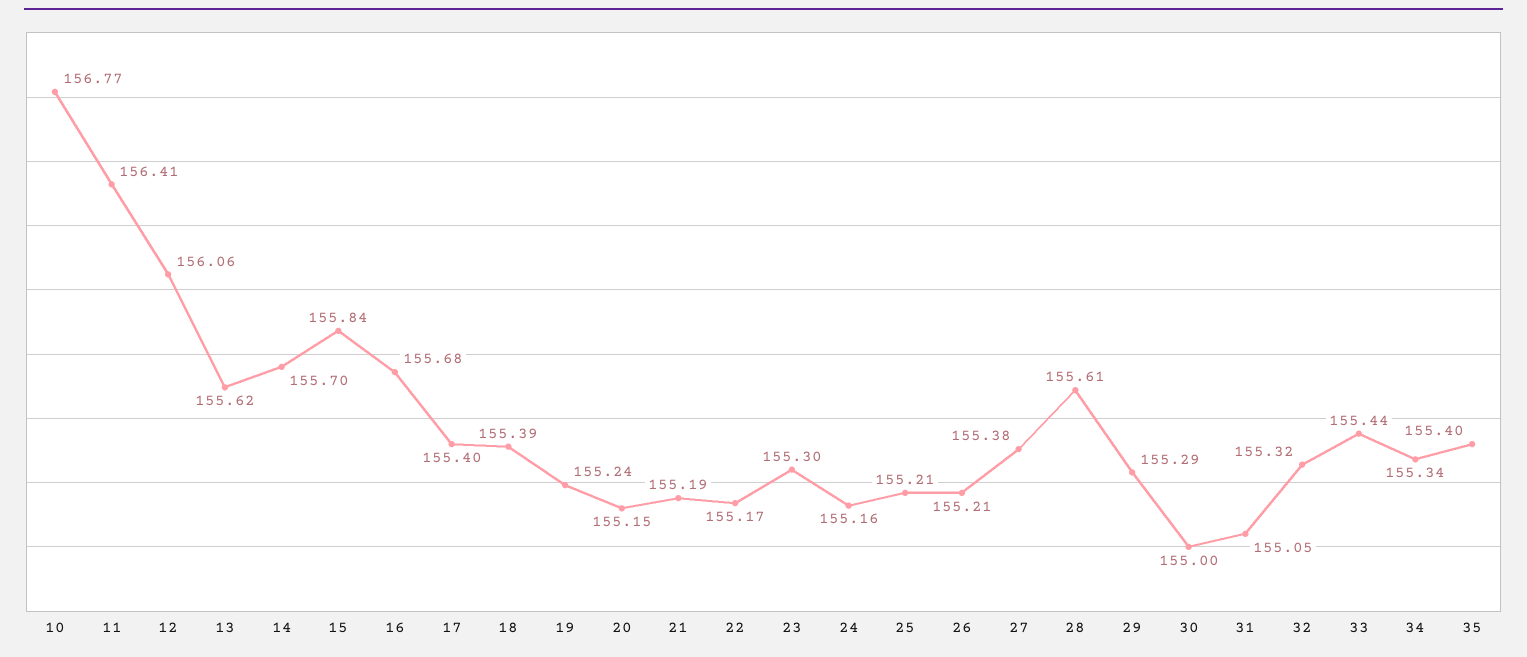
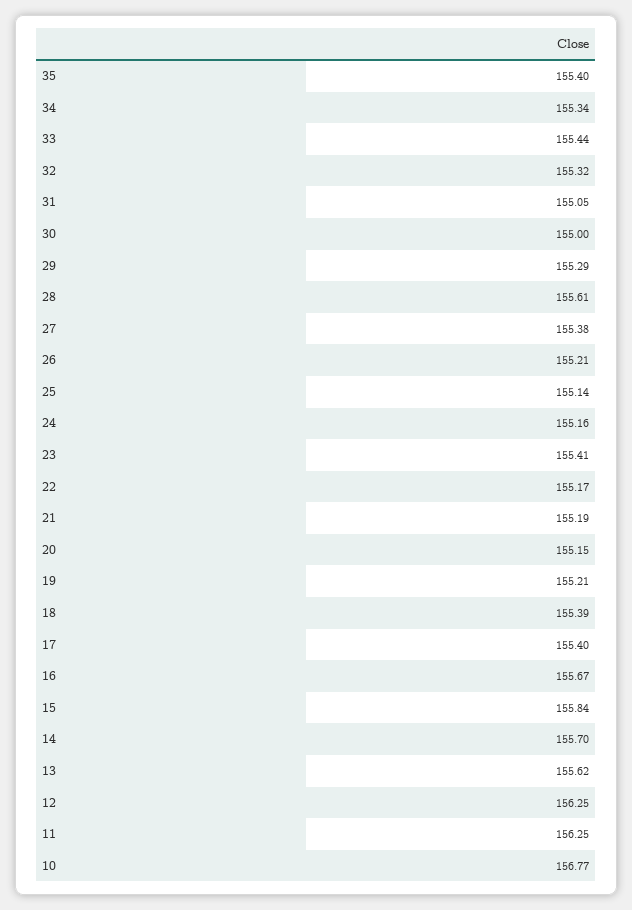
11: 156.41 -> 156.25
12: 156.06 -> 156.25
16: 155.68 -> 155.67
19: 155.24 -> 155.21
23: 155.3 -> 155.41
25: 155.21 -> 155.14

